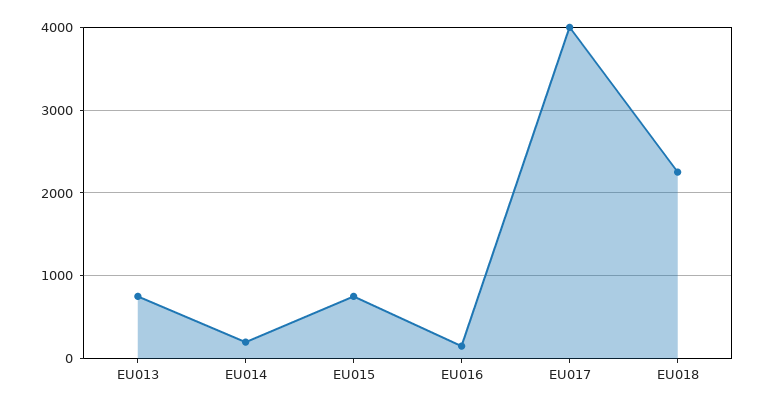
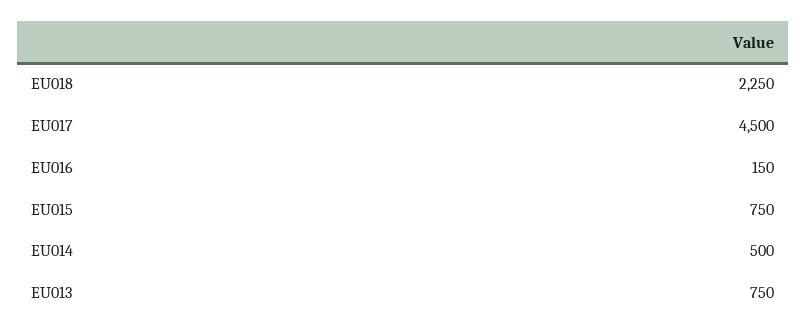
EU014: 200 -> 500
EU017: 4000 -> 4500

